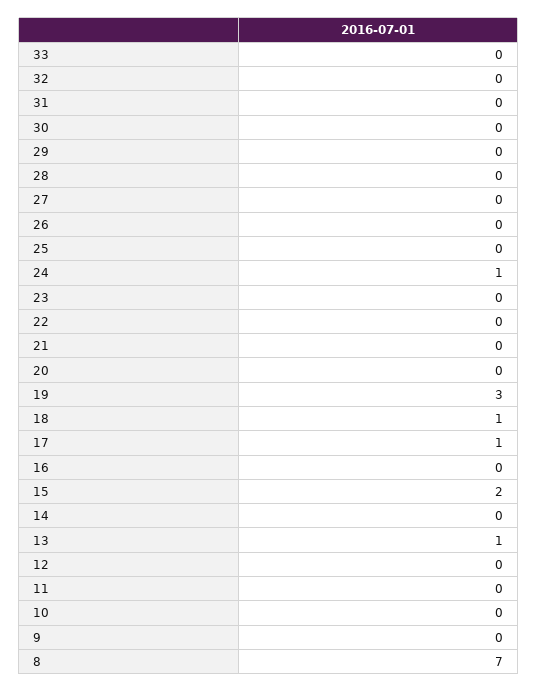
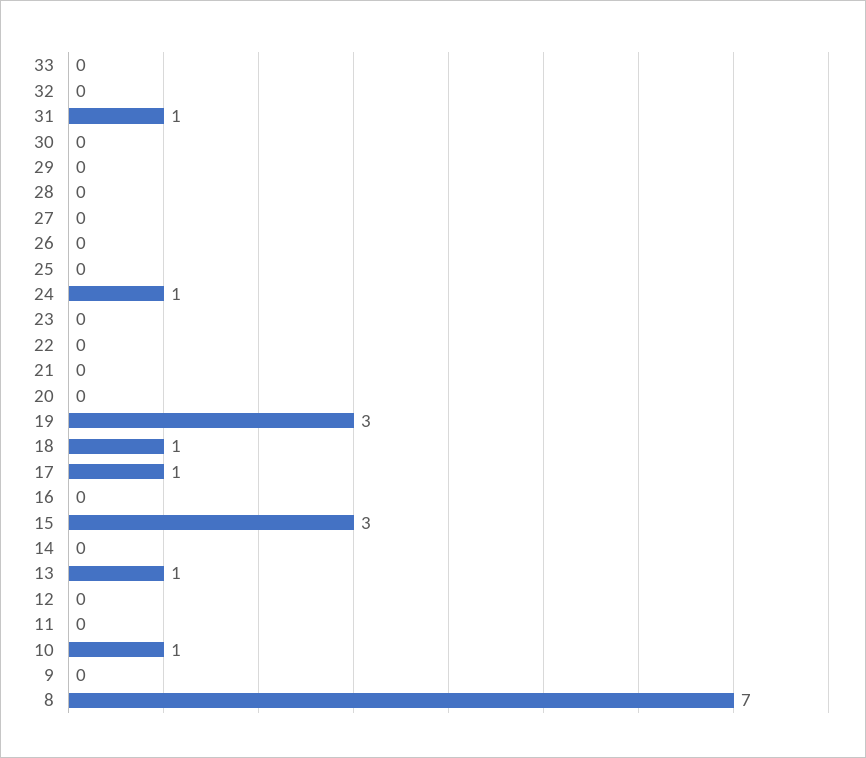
31: 0 -> 1
15: 2 -> 3
10: 0 -> 1

